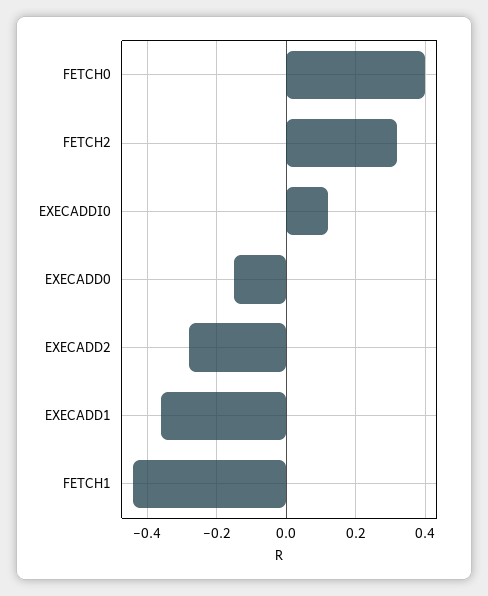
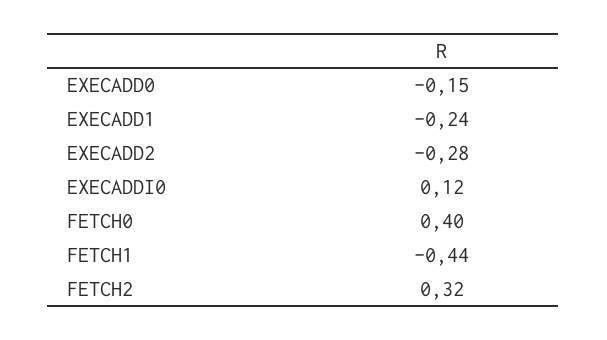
EXECADD1: -0.35 -> -0.24

